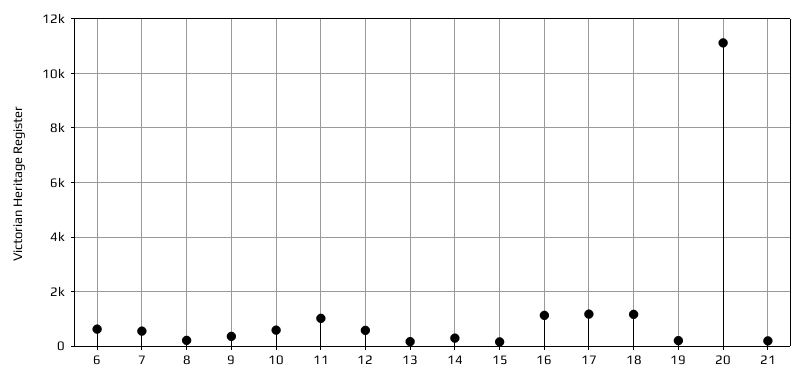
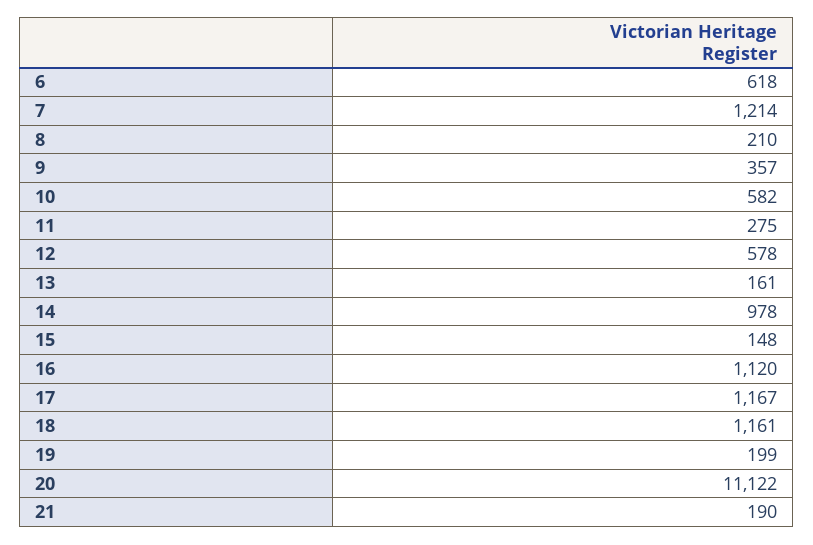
7: 500 -> 1214
11: 1000 -> 275
14: 250 -> 978

